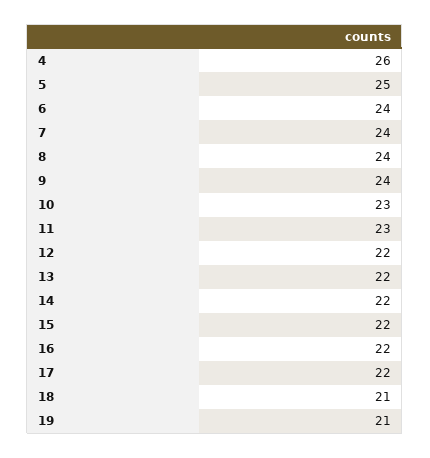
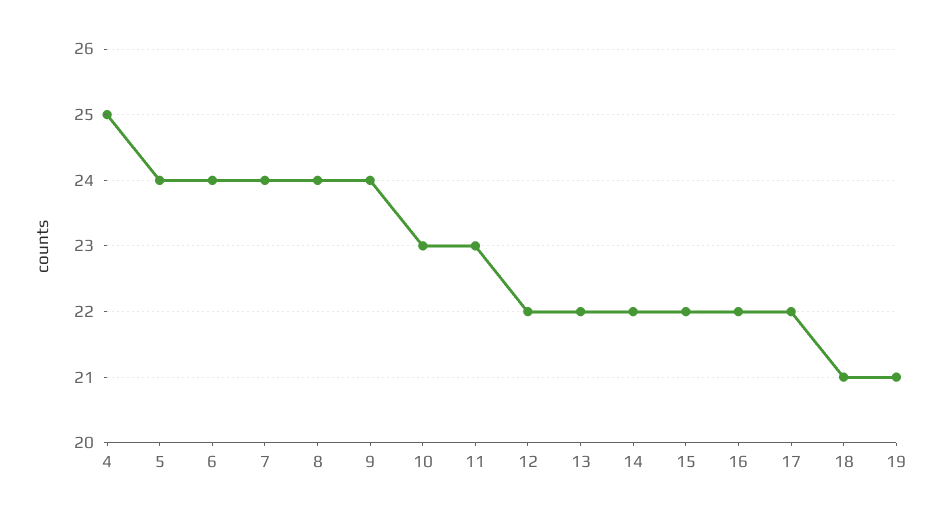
4: 26 -> 25
5: 25 -> 24

